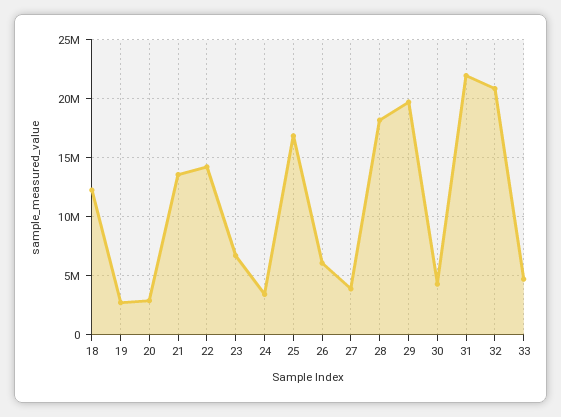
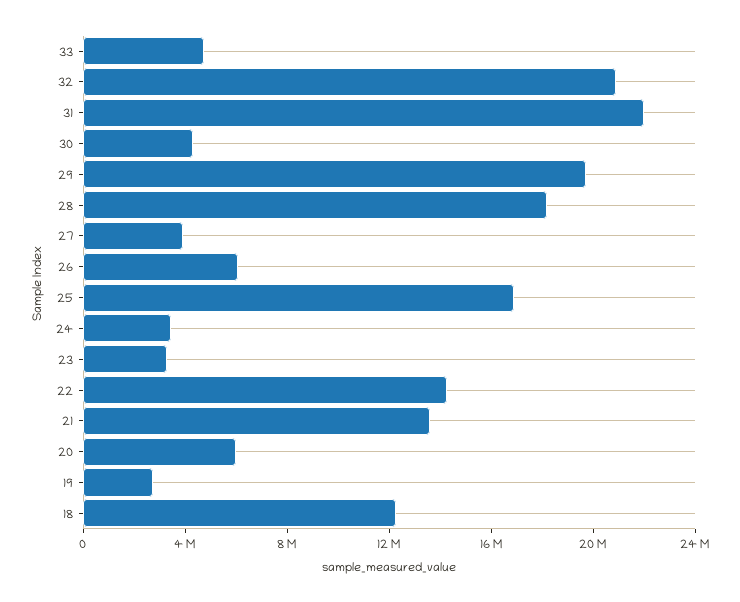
20: 3000000 -> 6000000
23: 7000000 -> 3000000

